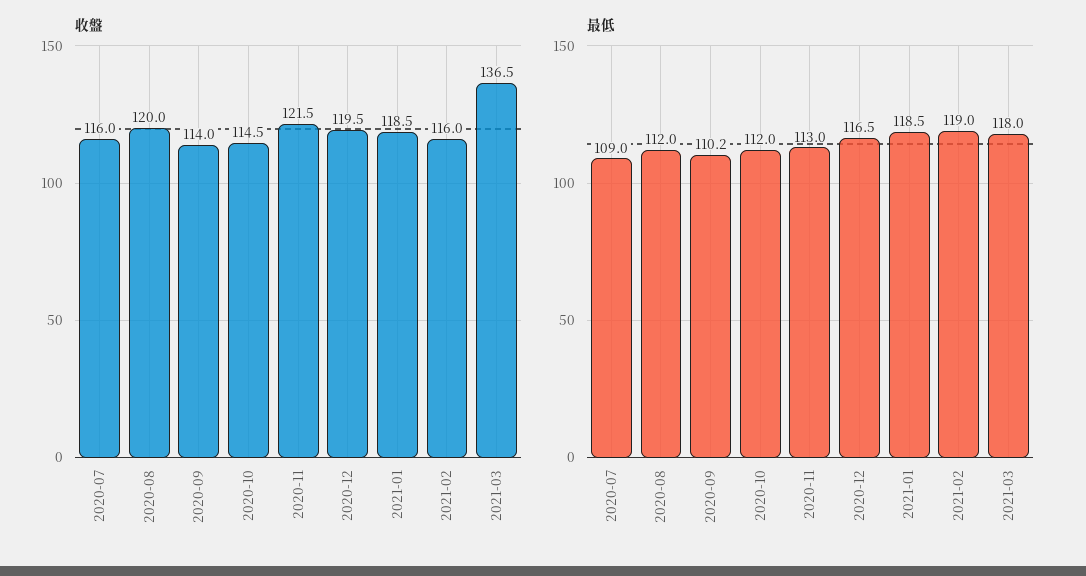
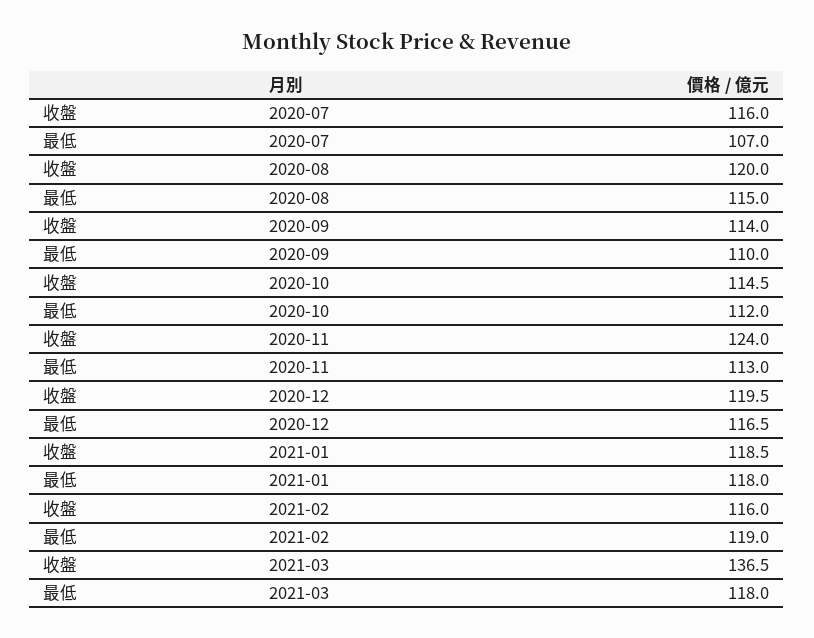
收盤, 2020-11: 121.5 -> 124
最低, 2020-07: 109 -> 107
最低, 2020-08: 112 -> 115
最低, 2020-09: 110.2 -> 110
最低, 2021-01: 118.5 -> 118

